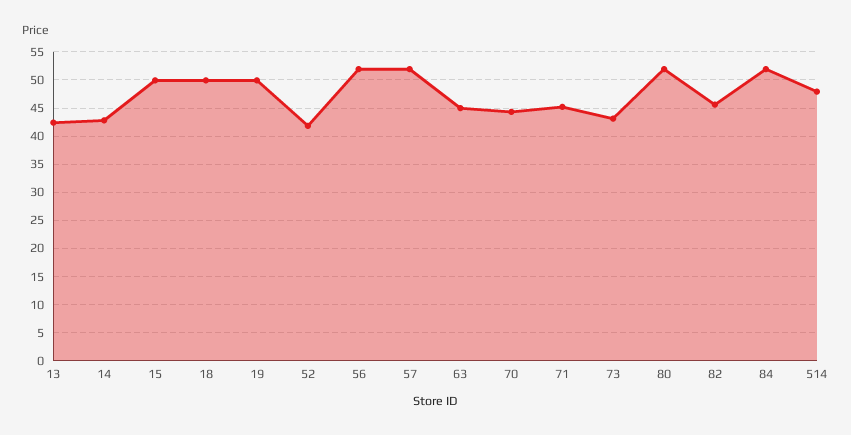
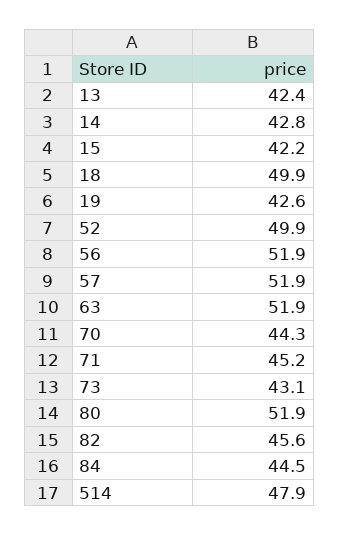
15: 50 -> 42.2
19: 50 -> 42.6
52: 42.5 -> 49.9
63: 45 -> 51.9
84: 52.5 -> 44.5

